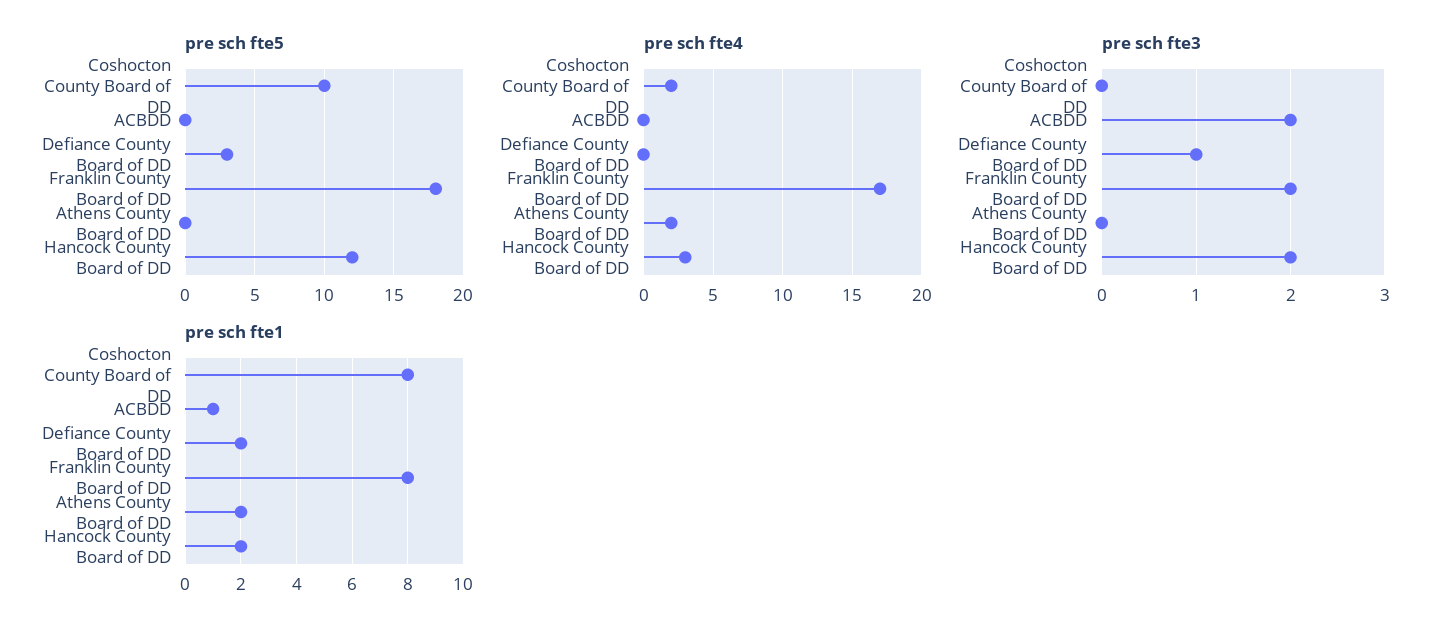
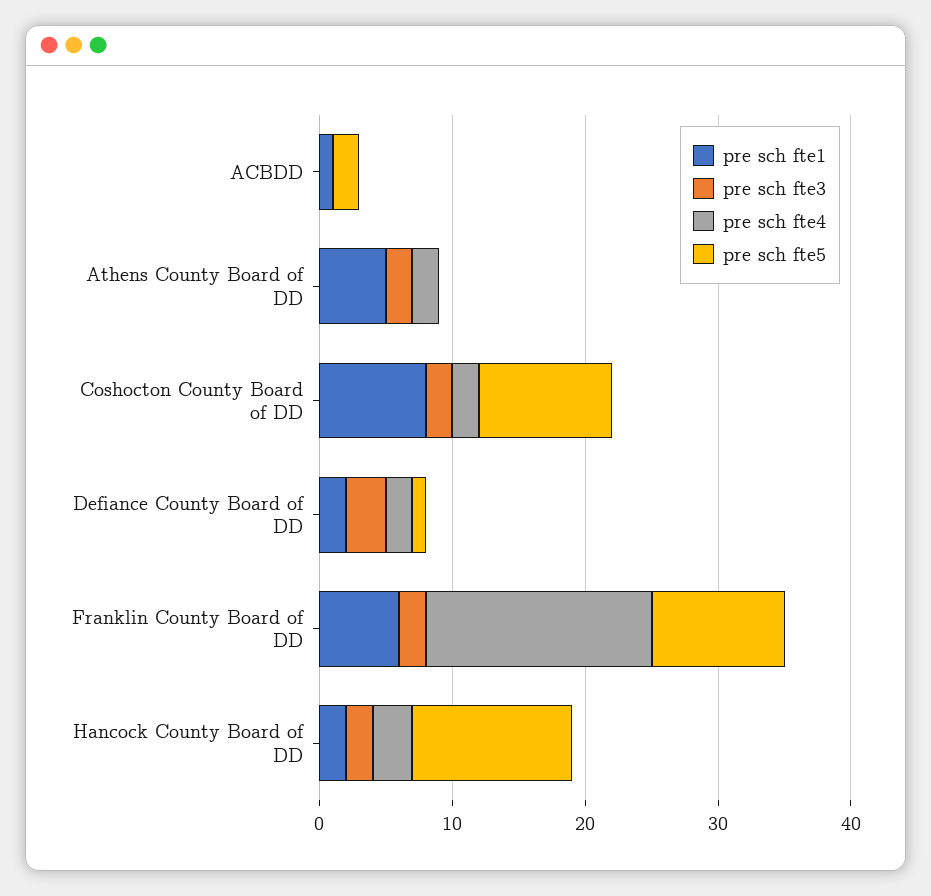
pre sch fte5, ACBDD: 0 -> 2
pre sch fte5, Defiance County Board of DD: 3 -> 1
pre sch fte5, Franklin County Board of DD: 18 -> 10
pre sch fte4, Defiance County Board of DD: 0 -> 2
pre sch fte3, Coshocton County Board of DD: 0 -> 2
pre sch fte3, ACBDD: 2 -> 0
pre sch fte3, Defiance County Board of DD: 1 -> 3
pre sch fte3, Athens County Board of DD: 0 -> 2
pre sch fte1, Franklin County Board of DD: 8 -> 6
pre sch fte1, Athens County Board of DD: 2 -> 5

